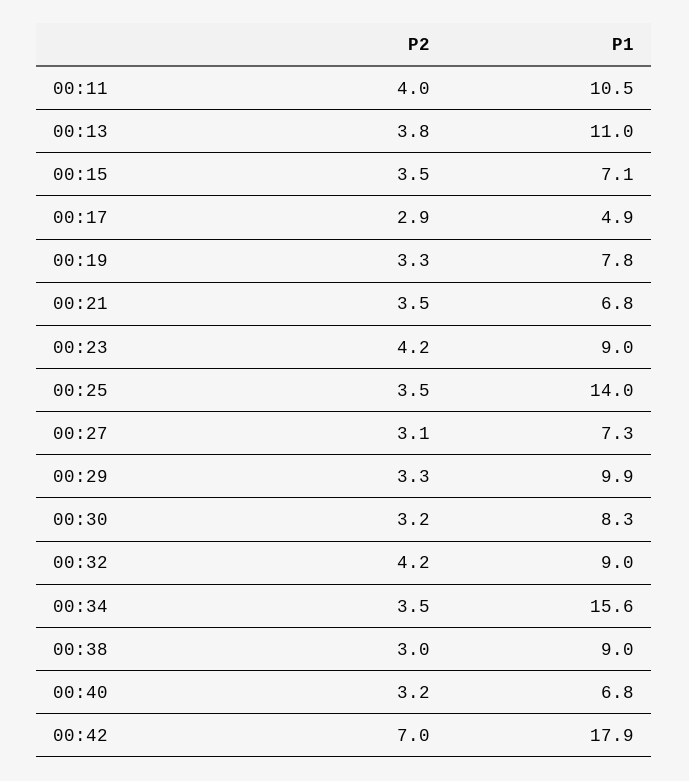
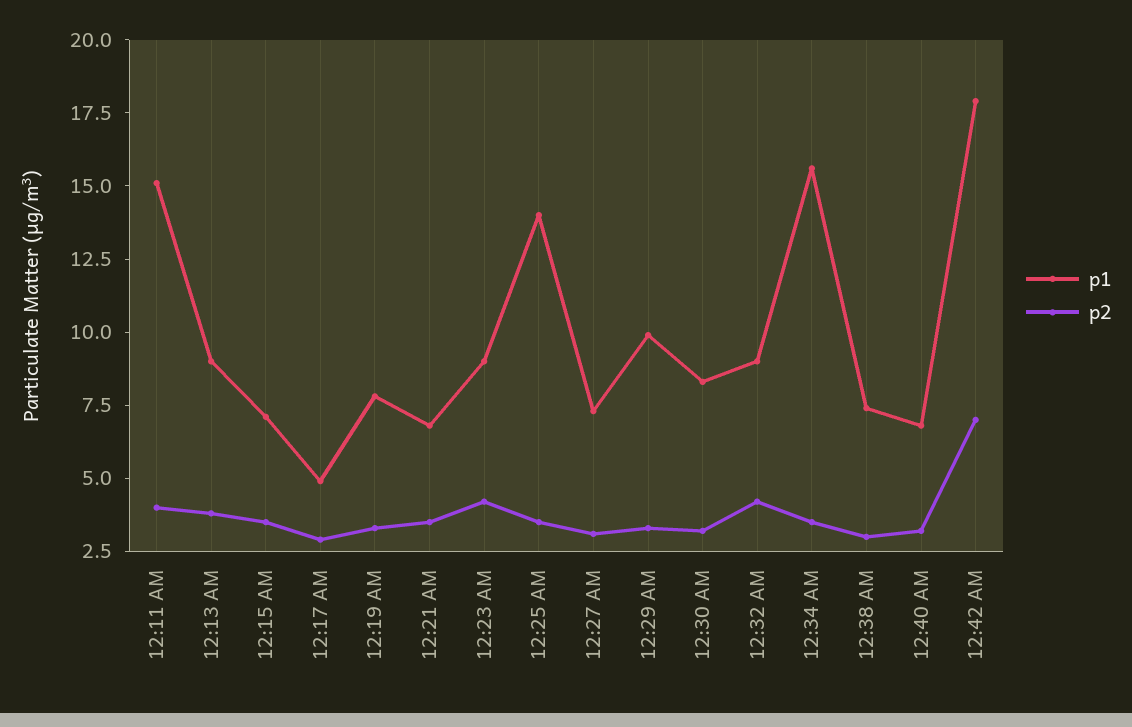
P1, 00:11: 10.5 -> 15
P1, 00:13: 11 -> 9
P1, 00:38: 9 -> 7.5

